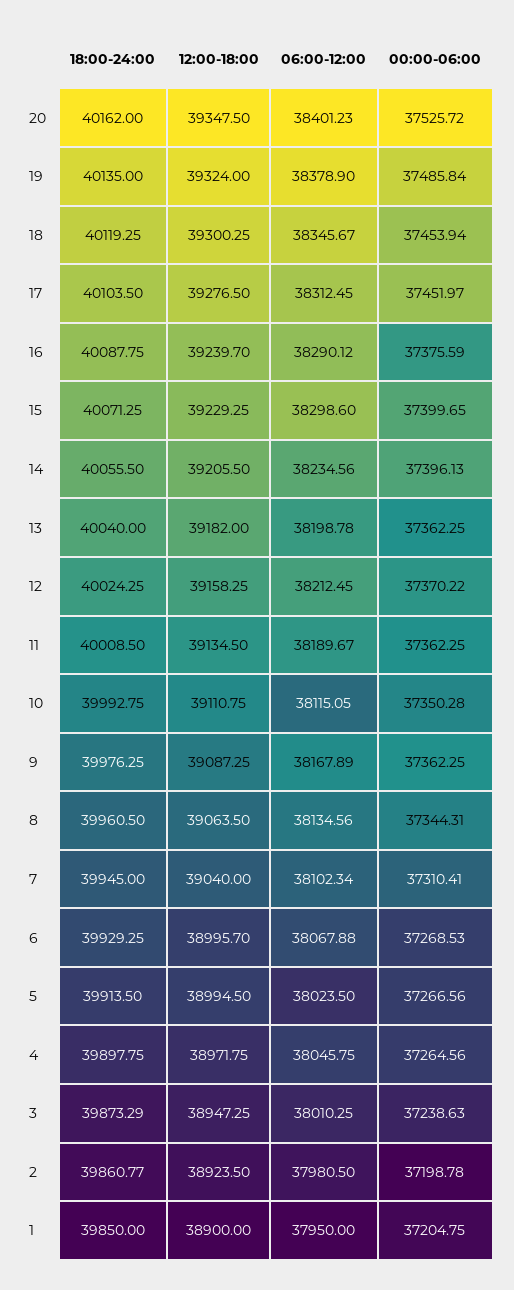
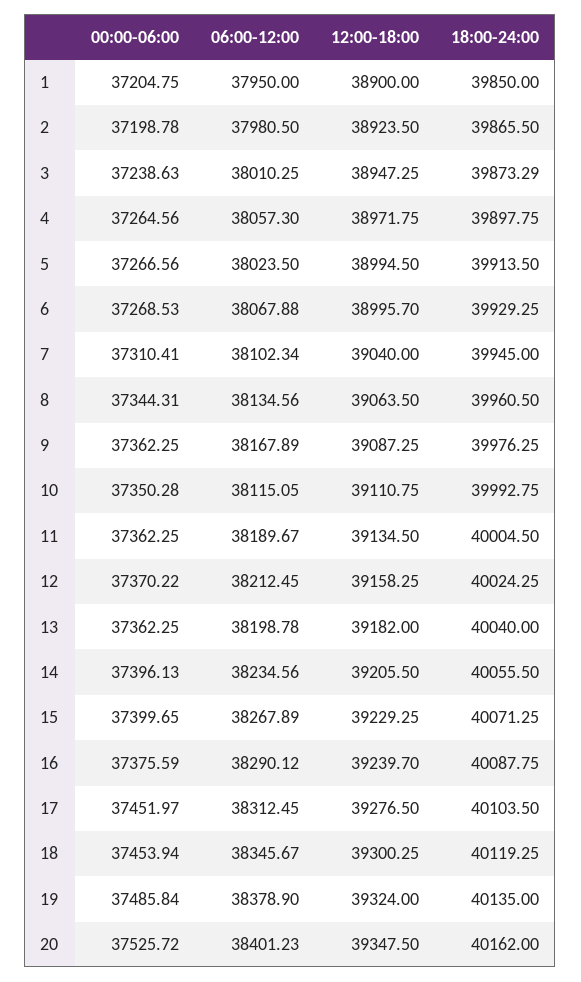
06:00-12:00, 15: 38298.6 -> 38267.89
18:00-24:00, 11: 40008.5 -> 40004.5
06:00-12:00, 4: 38045.75 -> 38057.3
18:00-24:00, 2: 39860.77 -> 39865.5

